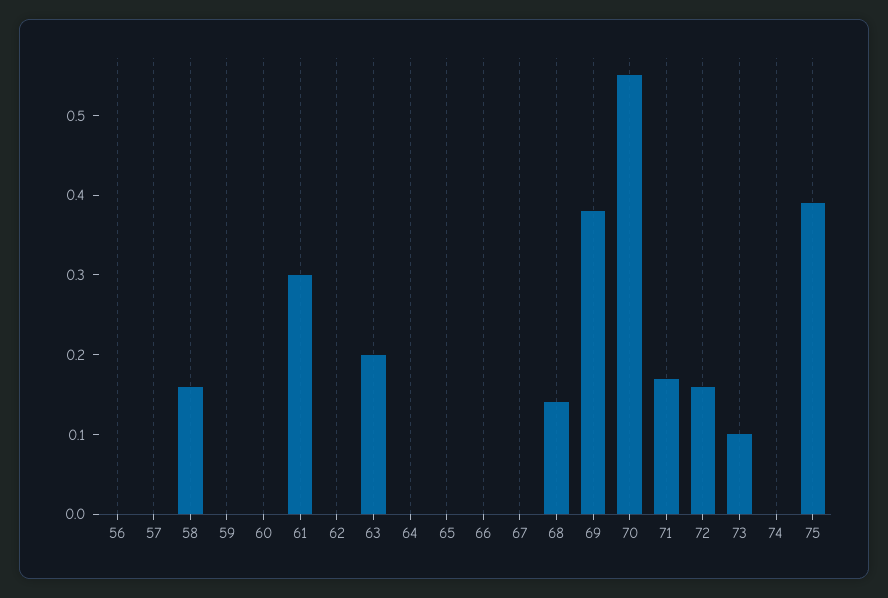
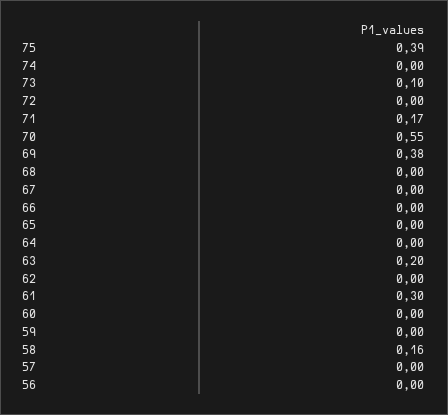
68: 0.15 -> 0
72: 0.15 -> 0

